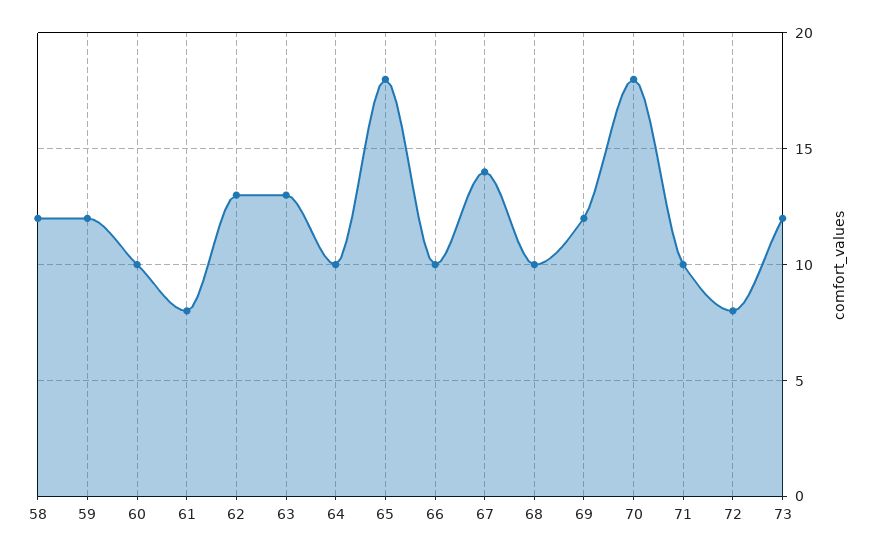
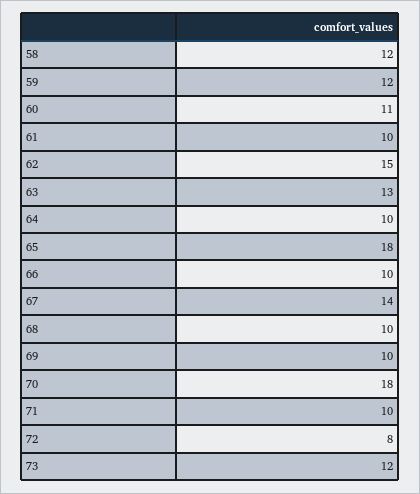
60: 10 -> 11
61: 8 -> 10
62: 13 -> 15
69: 12 -> 10

